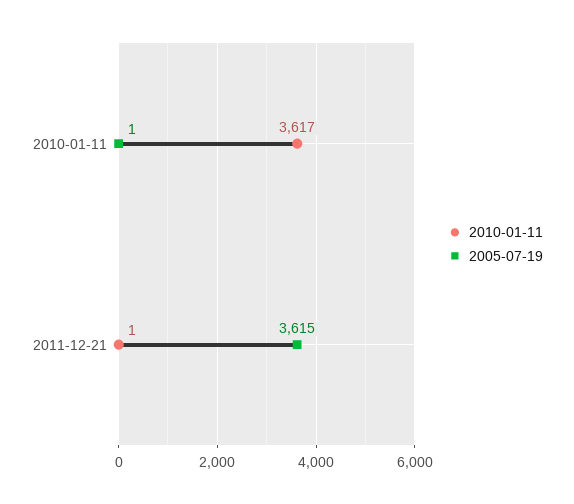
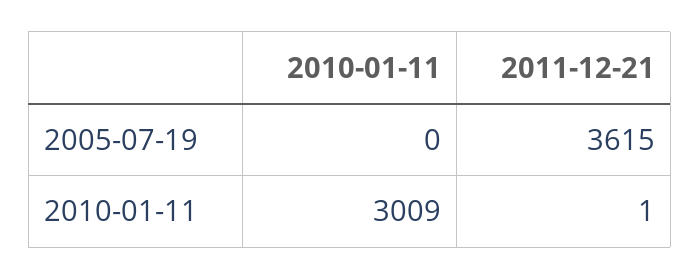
2010-01-11, 2010-01-11: 3617 -> 3009
2005-07-19, 2010-01-11: 1 -> 0

